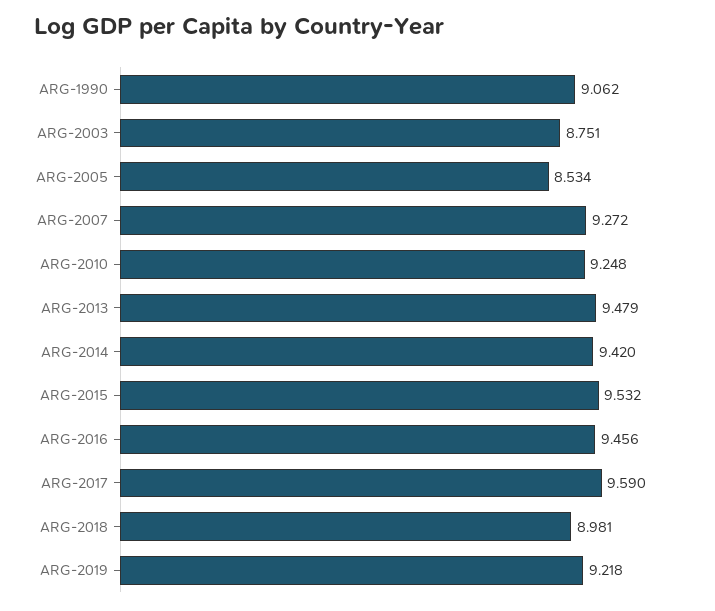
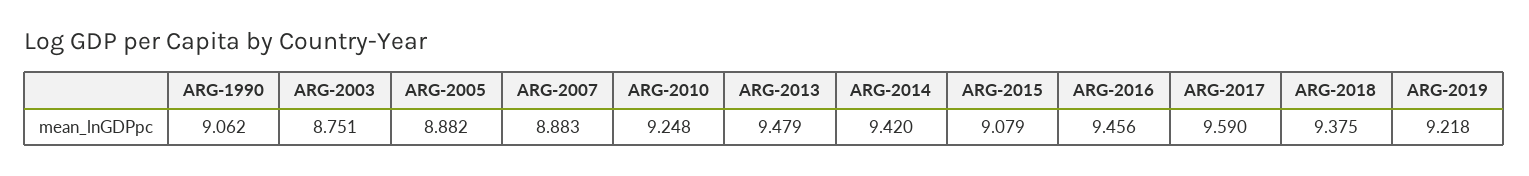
ARG-2005: 8.534 -> 8.882
ARG-2007: 9.272 -> 8.883
ARG-2015: 9.532 -> 9.079
ARG-2018: 8.981 -> 9.375

